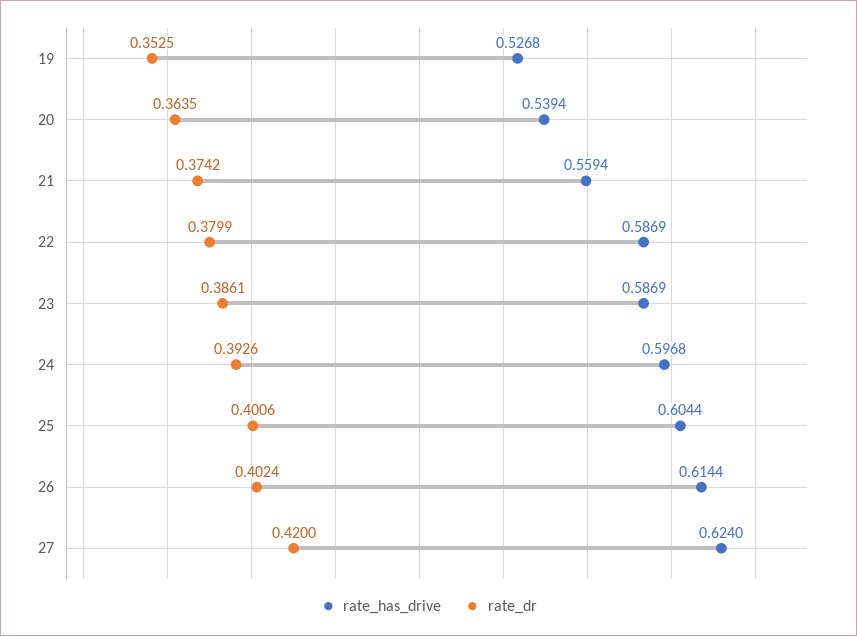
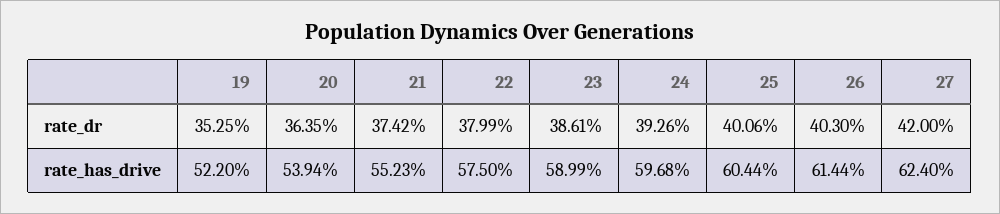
rate_has_drive, 19: 0.5268 -> 0.522
rate_has_drive, 21: 0.5594 -> 0.5523
rate_has_drive, 22: 0.5869 -> 0.575
rate_has_drive, 23: 0.5869 -> 0.5899
rate_dr, 26: 0.4024 -> 0.403

